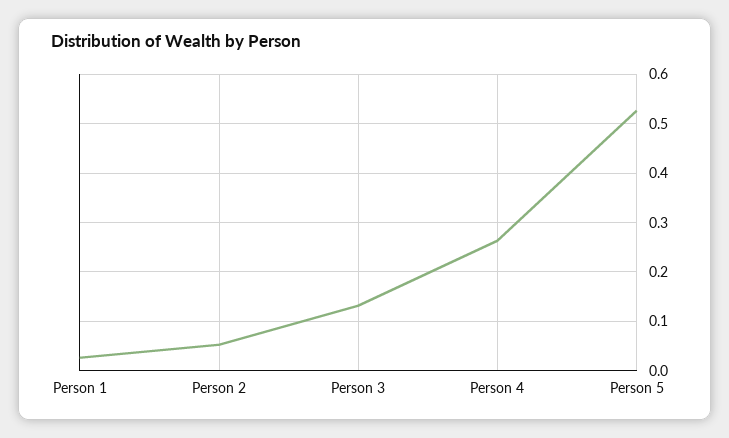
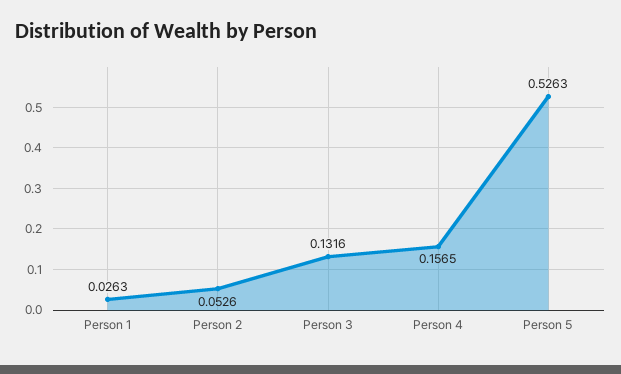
Person 4: 0.26 -> 0.1565

